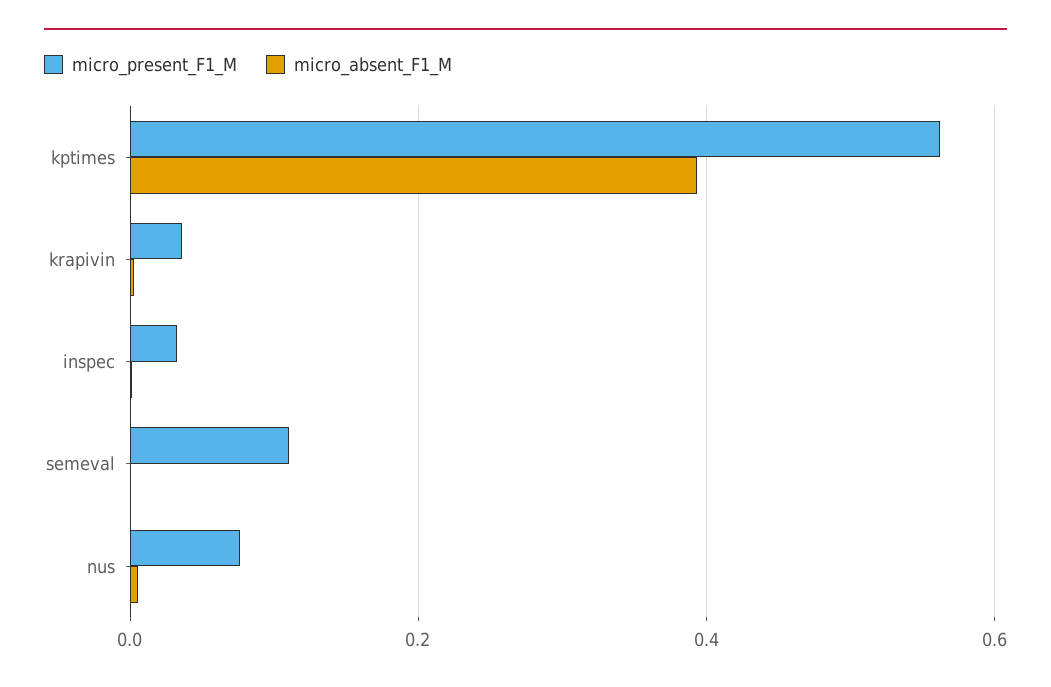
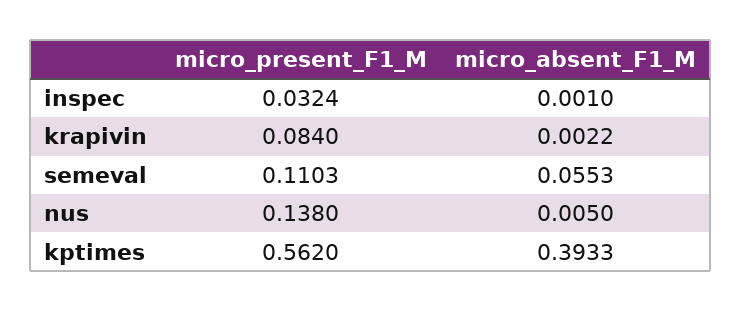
micro_present_F1_M, krapivin: 0.04 -> 0.084
micro_absent_F1_M, semeval: 0 -> 0.0553
micro_present_F1_M, nus: 0.08 -> 0.138

